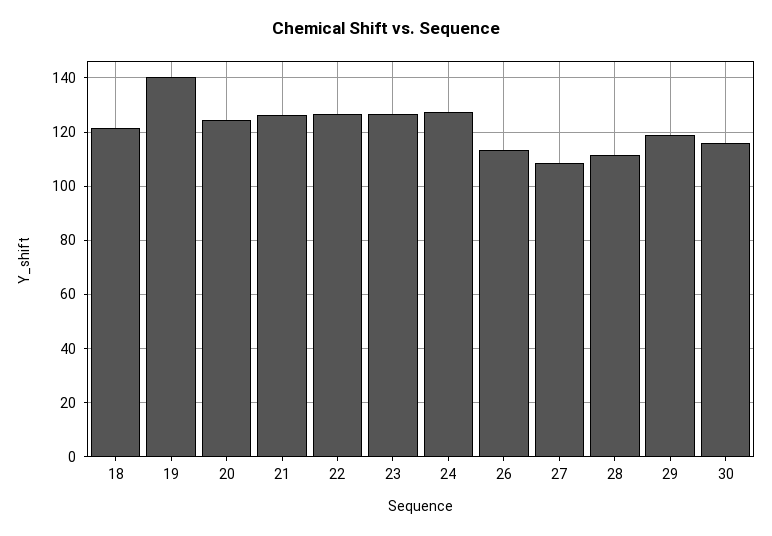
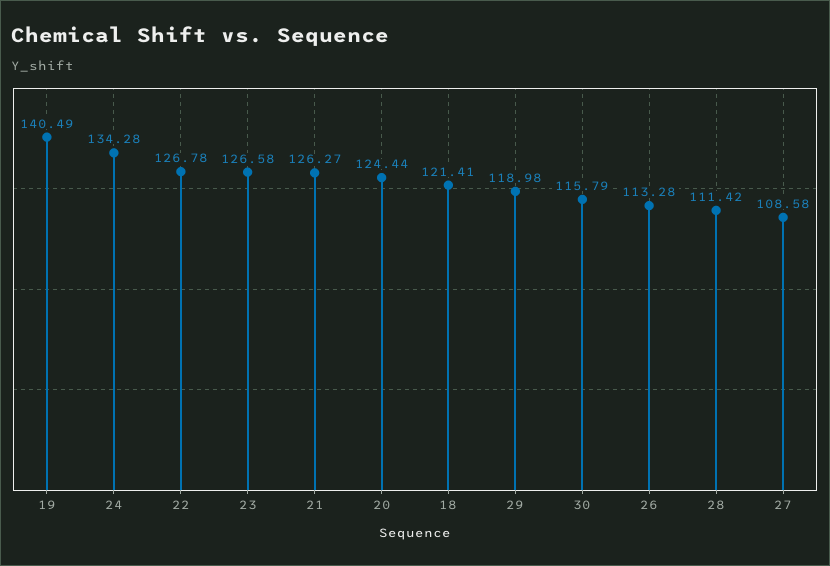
24: 127.5 -> 134.28

